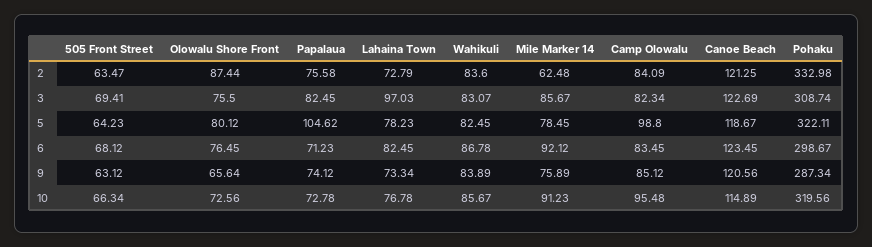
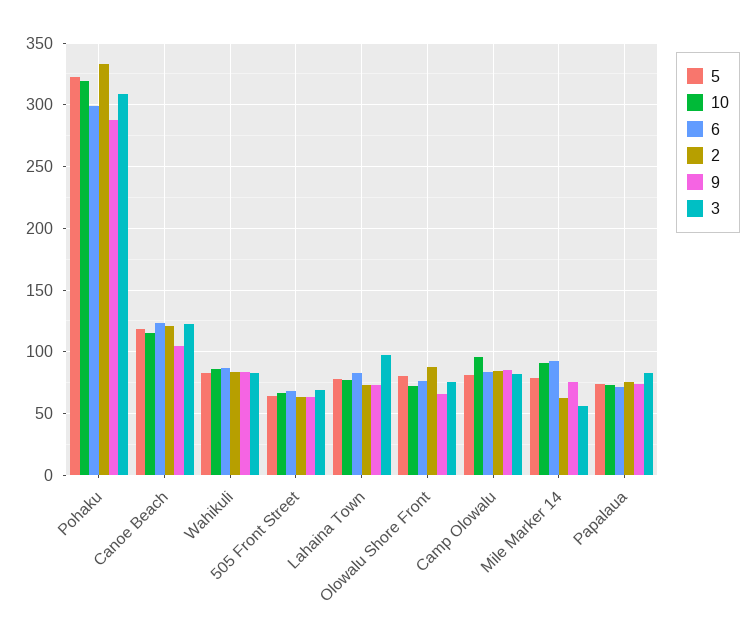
3, Mile Marker 14: 85.67 -> 55
5, Papalaua: 104.62 -> 75
5, Camp Olowalu: 98.8 -> 80
9, Canoe Beach: 120.56 -> 105

